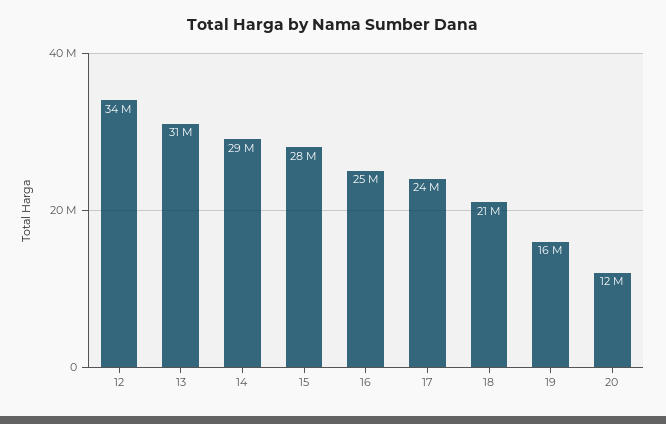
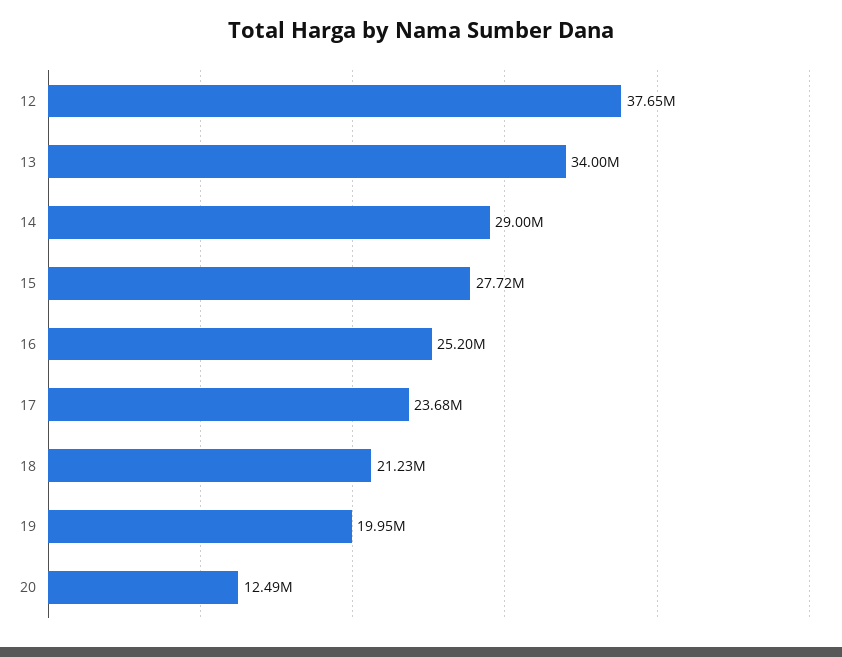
12: 34000000 -> 37650000
13: 31000000 -> 34000000
19: 16000000 -> 19950000

